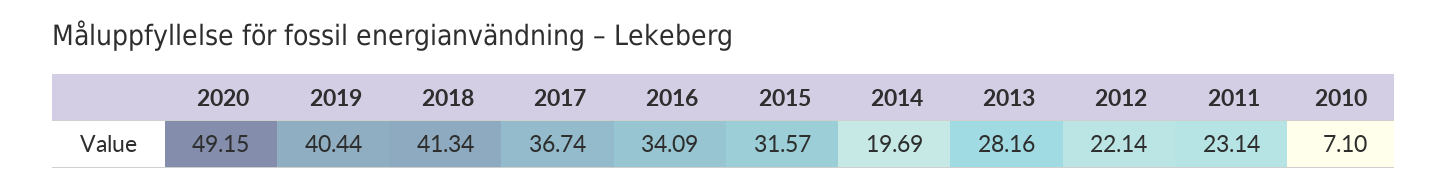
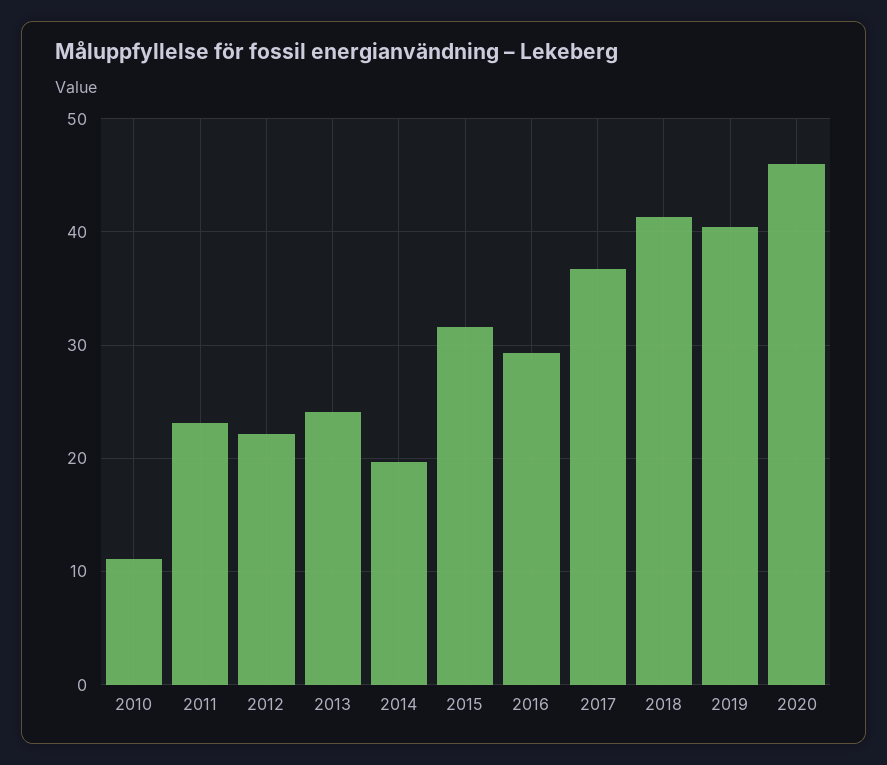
2020: 49.15 -> 46
2016: 34.09 -> 29
2013: 28.16 -> 24
2010: 7.1 -> 11

